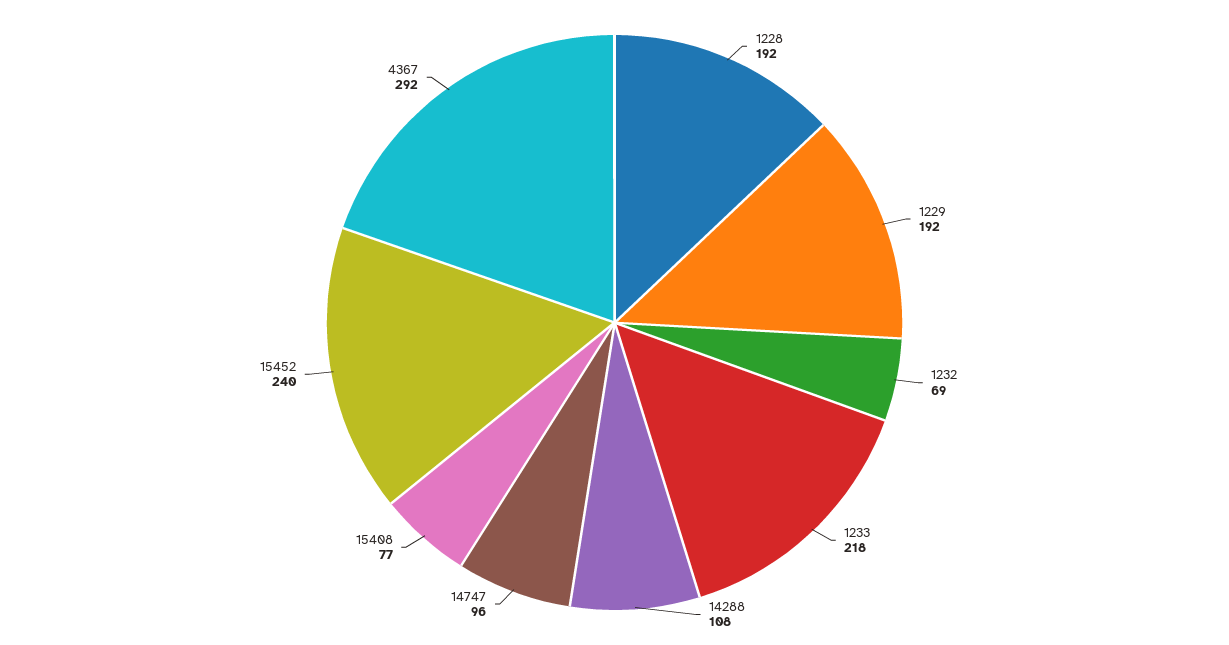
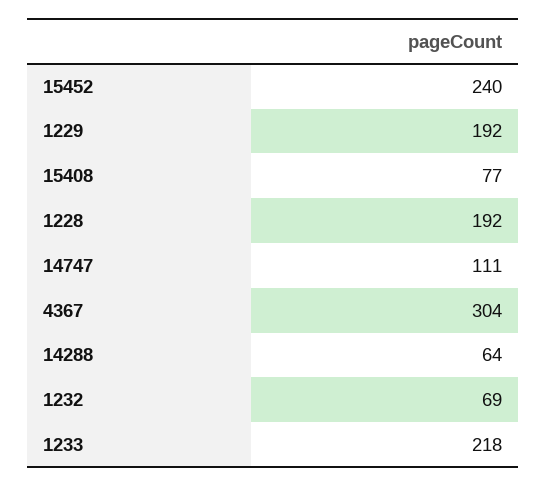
14288: 108 -> 64
14747: 96 -> 111
4367: 292 -> 304

